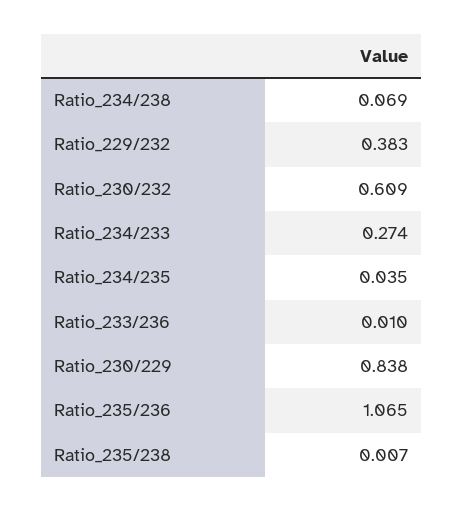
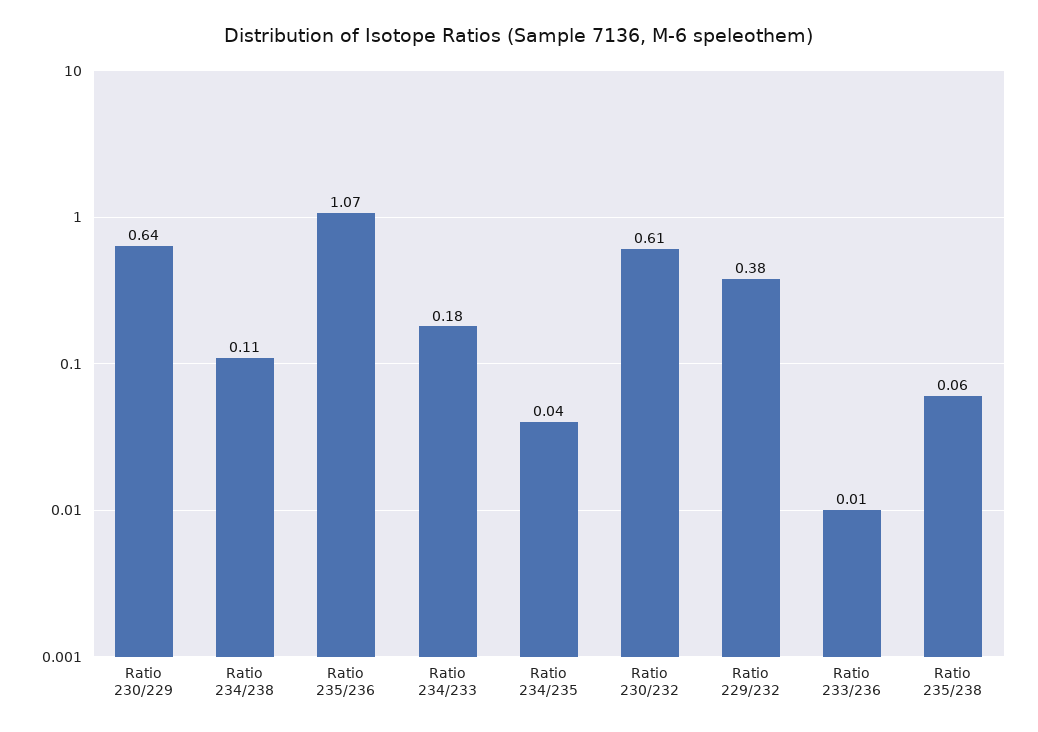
Ratio_234/238: 0.069 -> 0.11
Ratio_234/233: 0.274 -> 0.18
Ratio_230/229: 0.838 -> 0.64
Ratio_235/238: 0.007 -> 0.06

